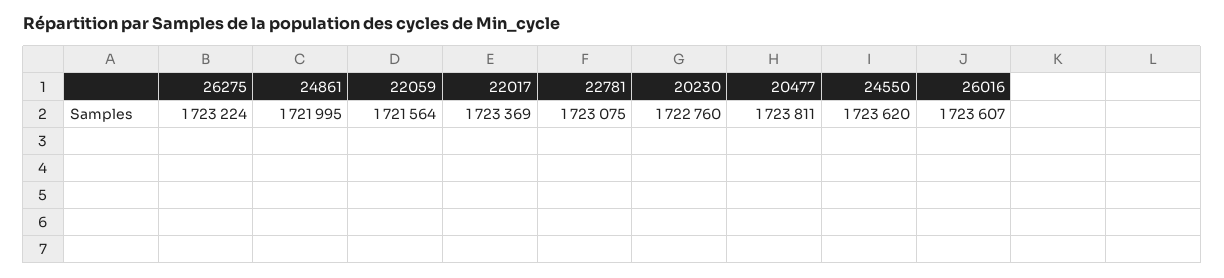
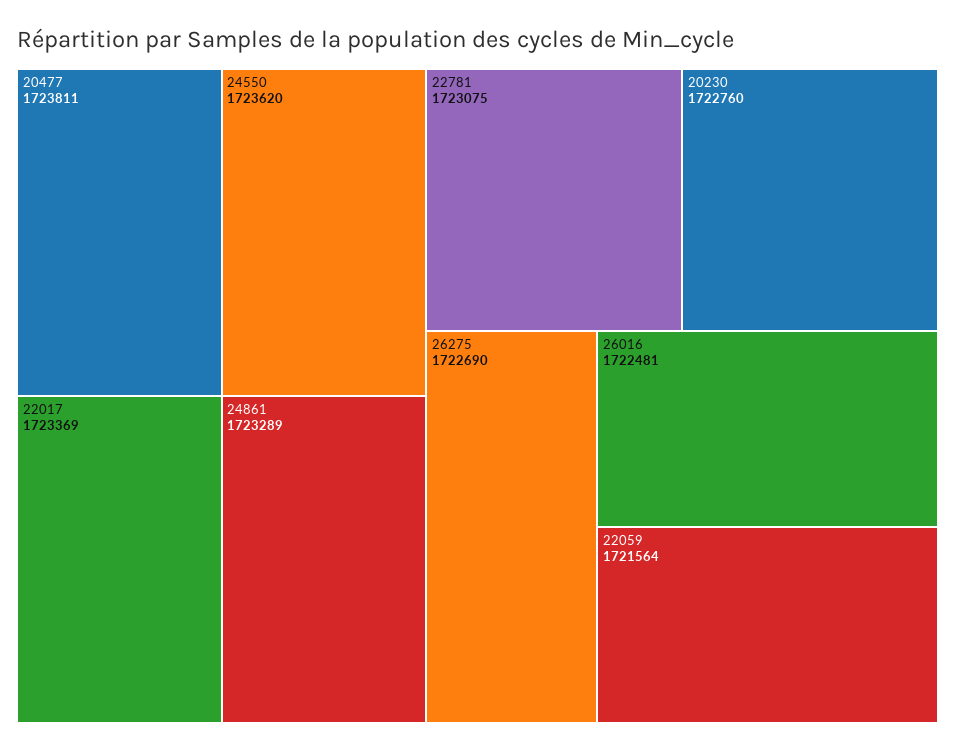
26275: 1723224 -> 1722690
24861: 1721995 -> 1723289
26016: 1723607 -> 1722481

